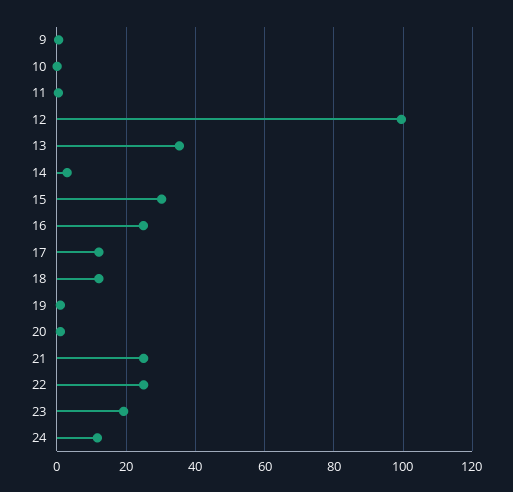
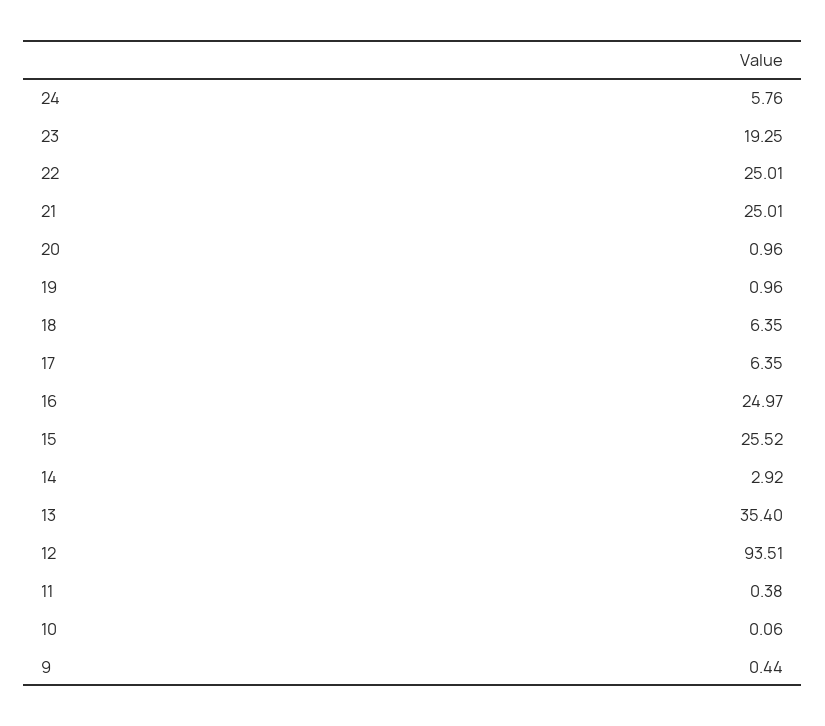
12: 100 -> 93.51
15: 30 -> 25.52
17: 12 -> 6.35
18: 12 -> 6.35
24: 12 -> 5.76

